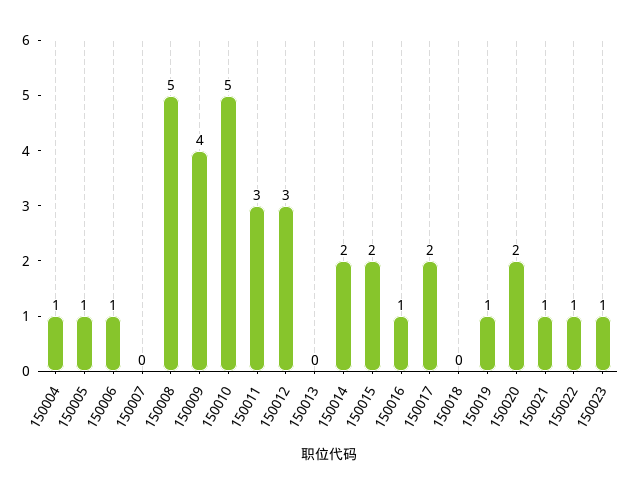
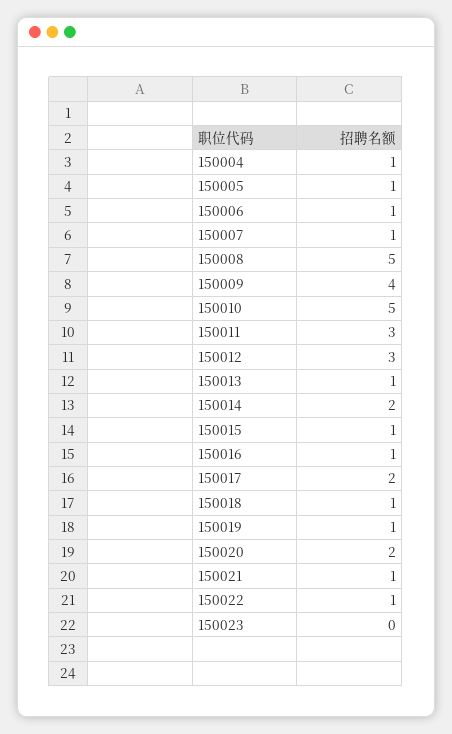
150007: 0 -> 1
150013: 0 -> 1
150015: 2 -> 1
150018: 0 -> 1
150023: 1 -> 0

